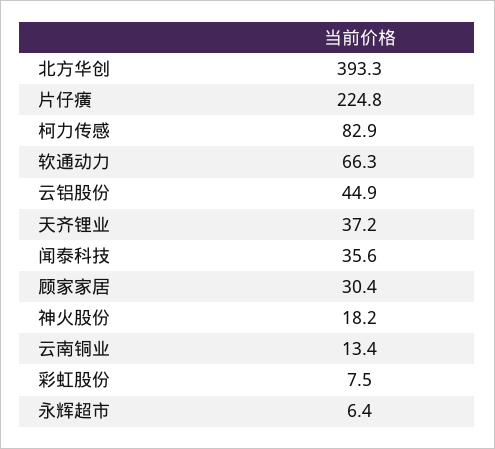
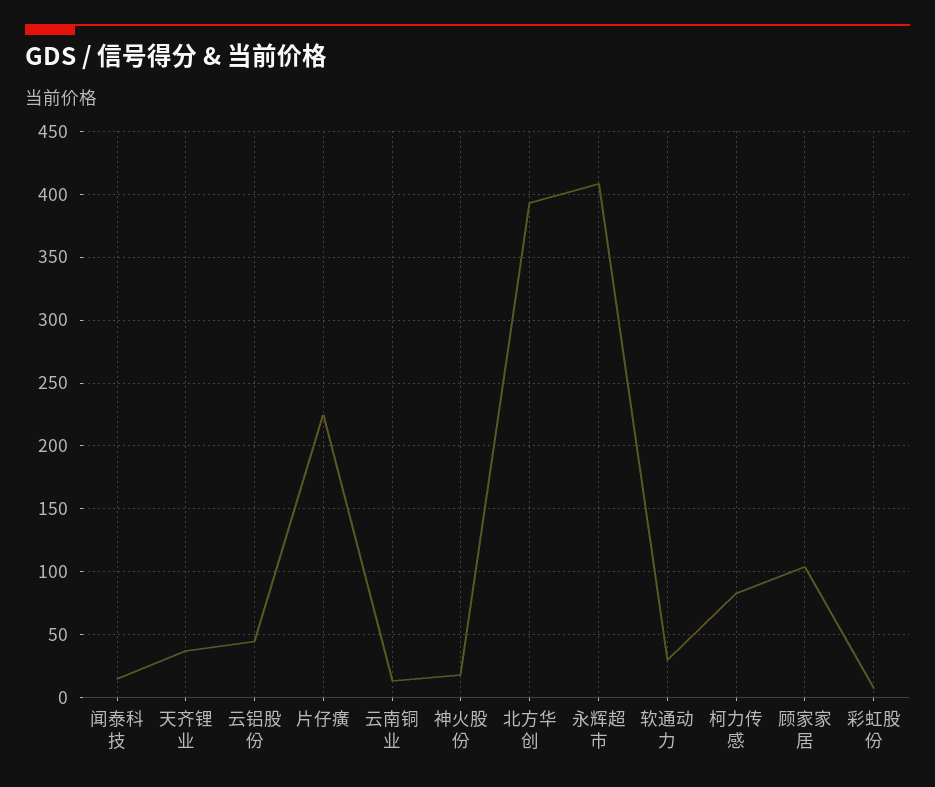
软通动力: 66.3 -> 30
闻泰科技: 35.6 -> 15
顾家家居: 30.4 -> 105
永辉超市: 6.4 -> 410

